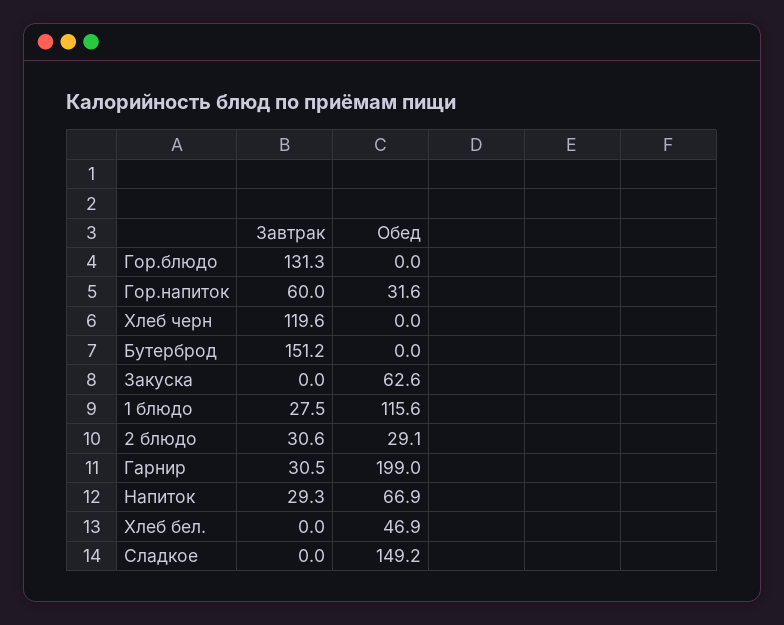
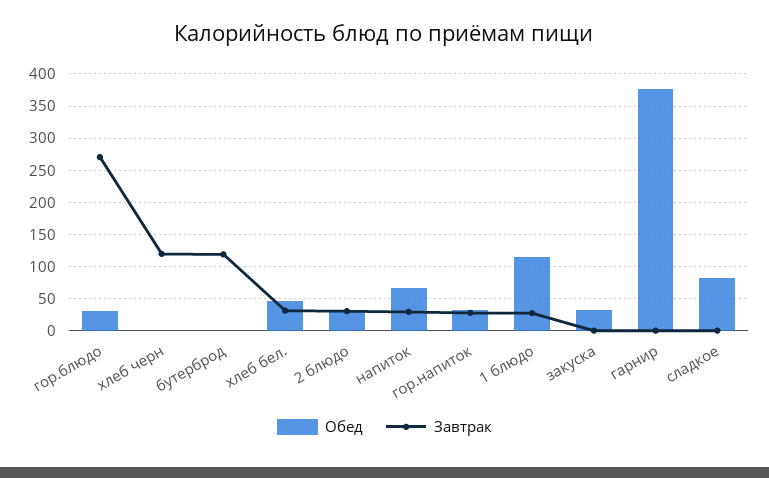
Завтрак, Гор.блюдо: 131.3 -> 270
Обед, Гор.блюдо: 0 -> 30
Завтрак, Гор.напиток: 60 -> 30
Завтрак, Бутерброд: 151.2 -> 120
Обед, Закуска: 62.6 -> 30
Завтрак, Гарнир: 30.5 -> 0
Обед, Гарнир: 199 -> 380
Завтрак, Хлеб бел.: 0 -> 30
Обед, Сладкое: 149.2 -> 80

